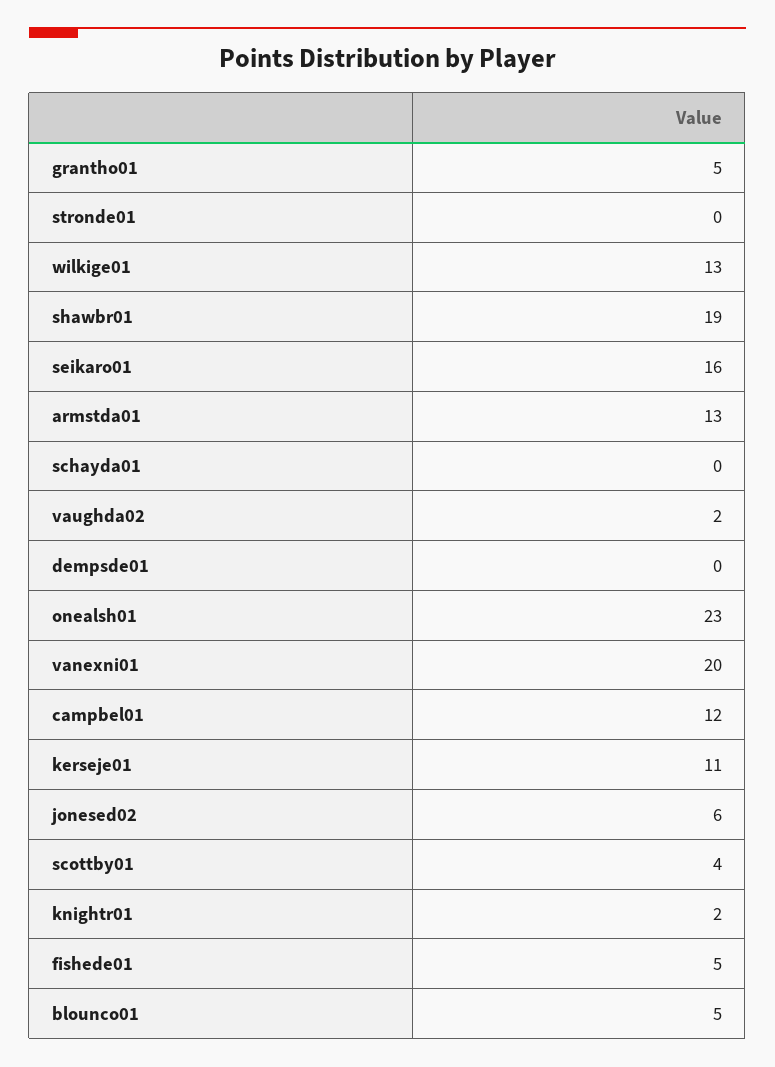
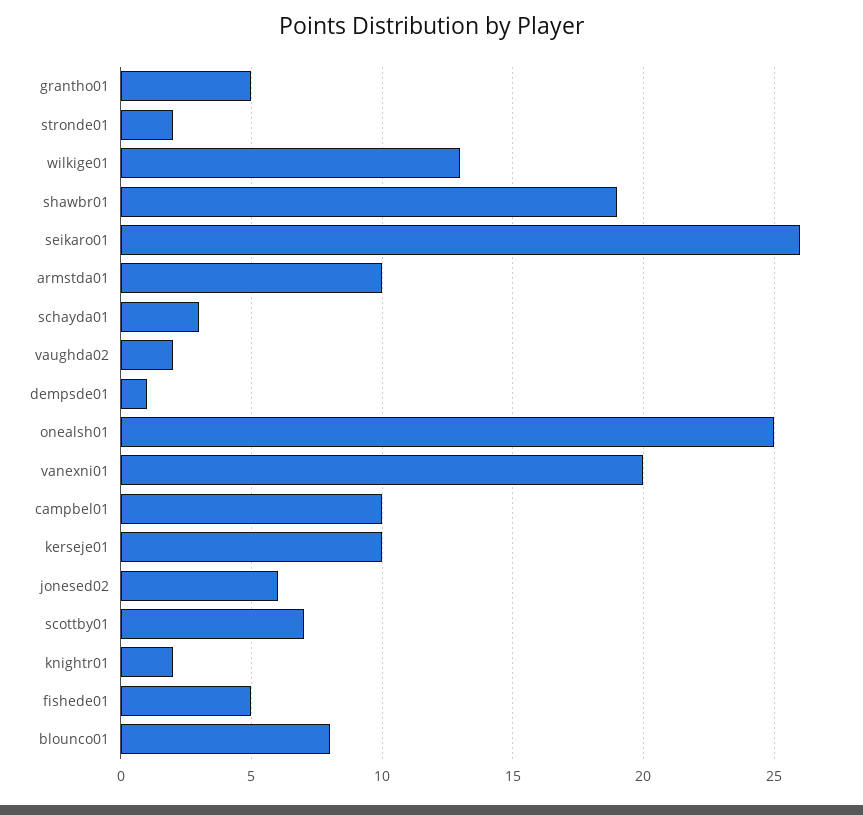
stronde01: 0 -> 2
seikaro01: 16 -> 26
armstda01: 13 -> 10
schayda01: 0 -> 3
dempsde01: 0 -> 1
onealsh01: 23 -> 25
campbel01: 12 -> 10
kerseje01: 11 -> 10
scottby01: 4 -> 7
blounco01: 5 -> 8

